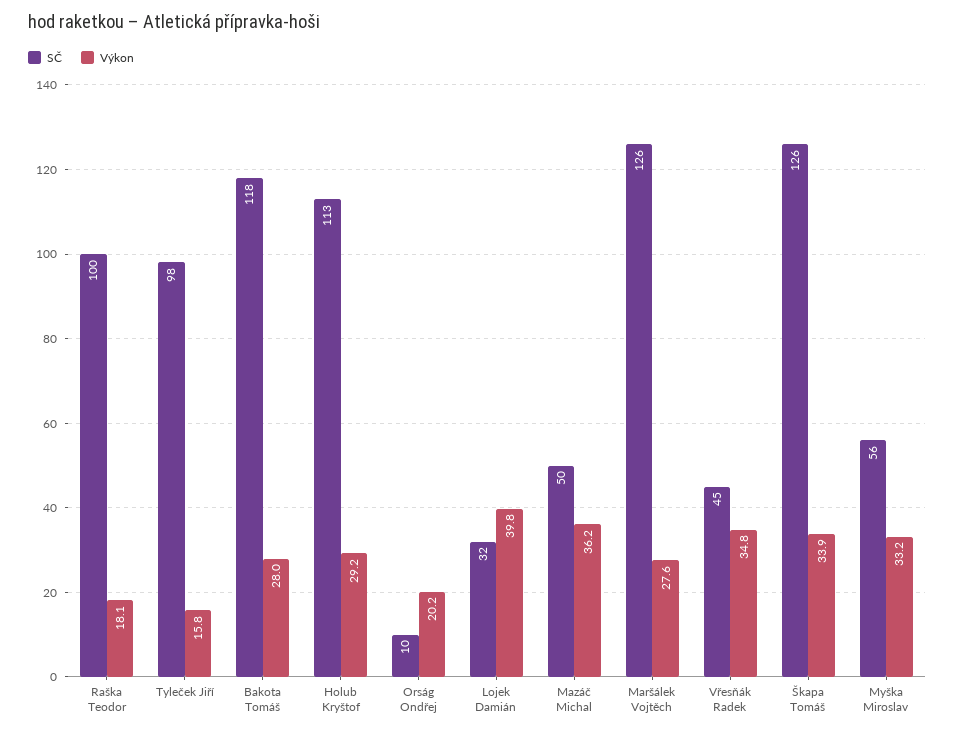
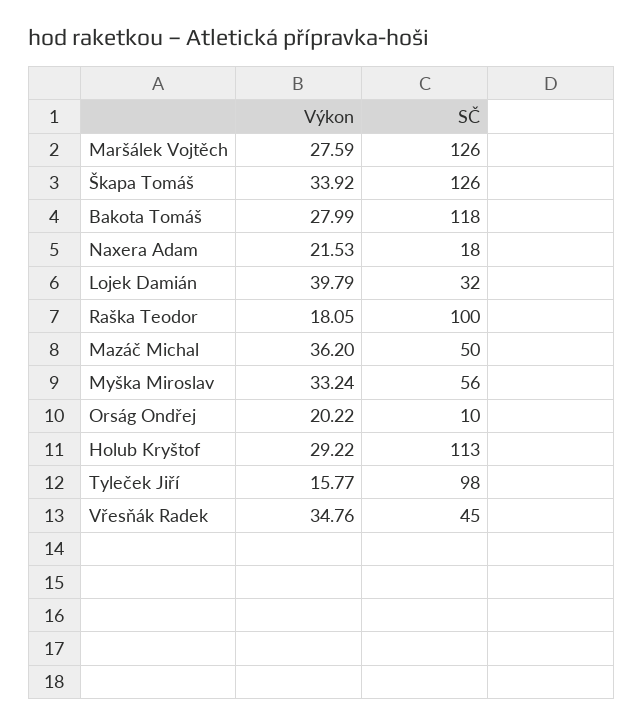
Výkon, Naxera Adam: none -> 21.53
SČ, Naxera Adam: none -> 18

